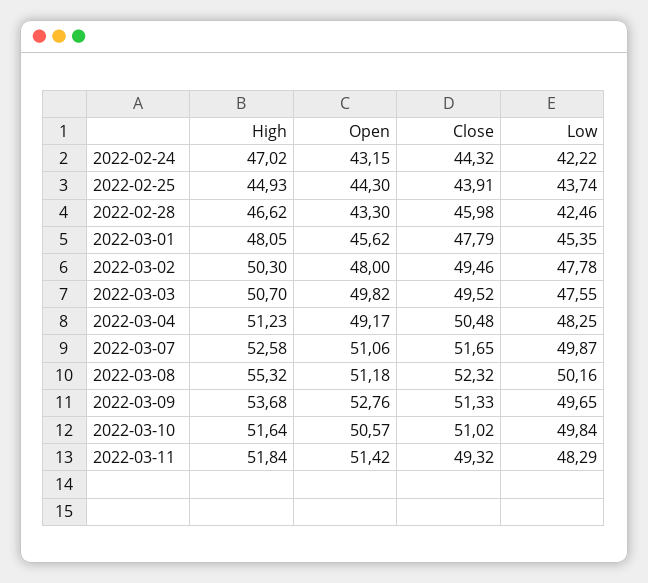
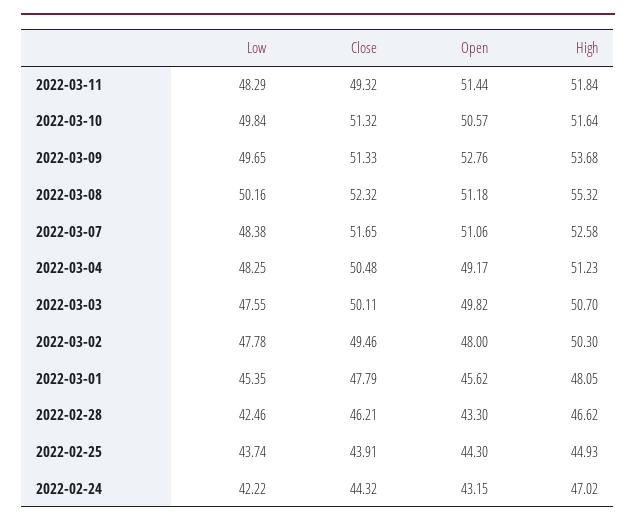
Close, 2022-02-28: 45.98 -> 46.21
Close, 2022-03-03: 49.52 -> 50.11
Low, 2022-03-07: 49.87 -> 48.38
Close, 2022-03-10: 51.02 -> 51.32
Open, 2022-03-11: 51.42 -> 51.44

